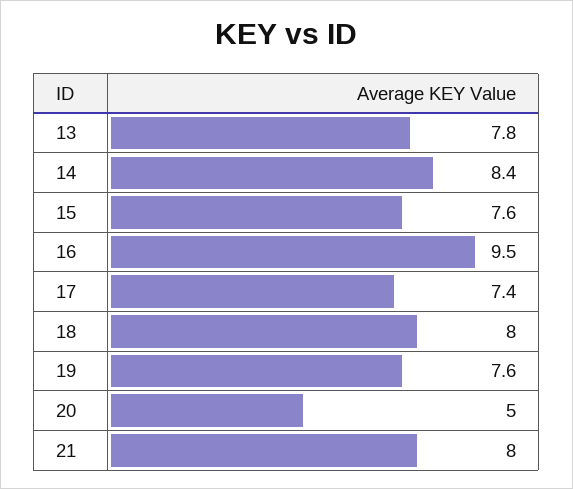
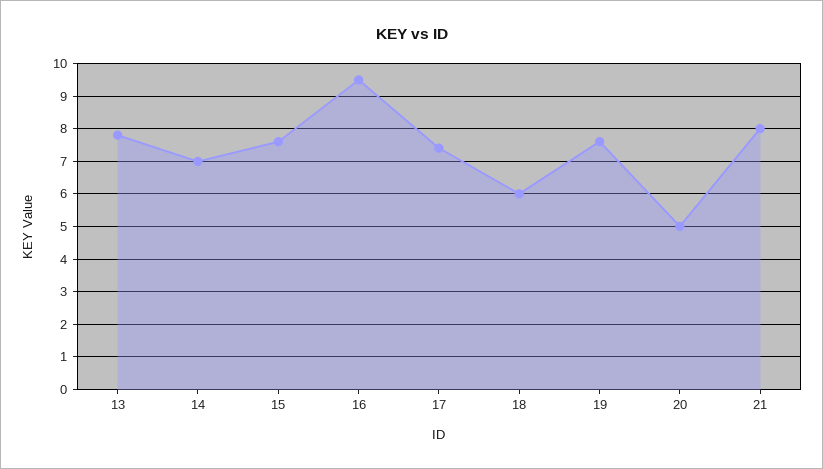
14: 8.4 -> 7
18: 8 -> 6

